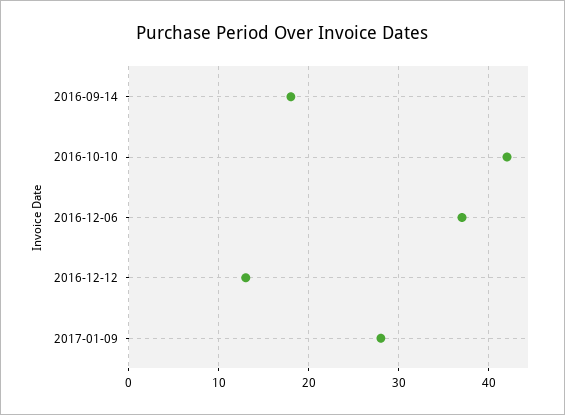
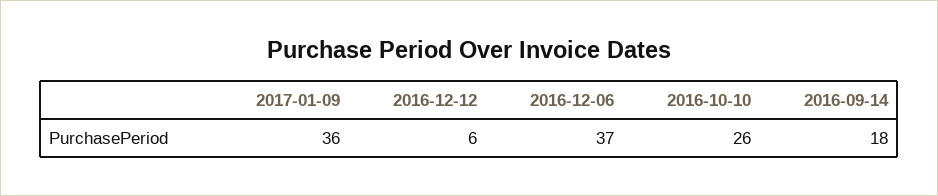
2016-10-10: 42 -> 26
2016-12-12: 13 -> 6
2017-01-09: 28 -> 36

